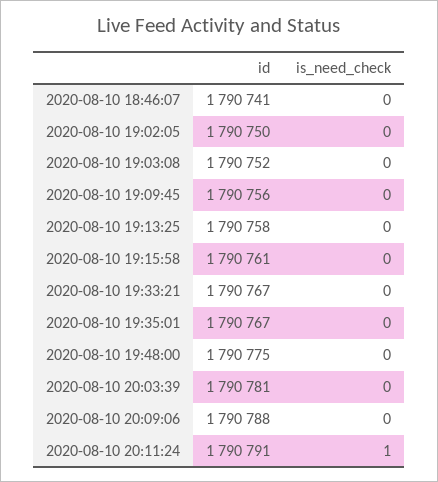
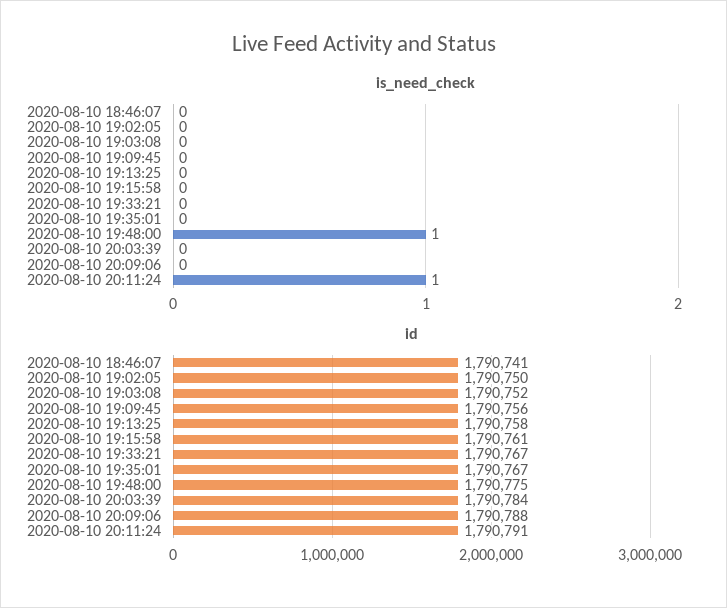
is_need_check, 2020-08-10 19:48:00: 0 -> 1
id, 2020-08-10 20:03:39: 1790781 -> 1790784

